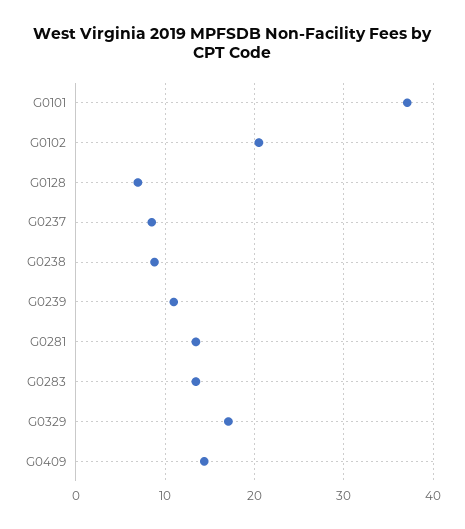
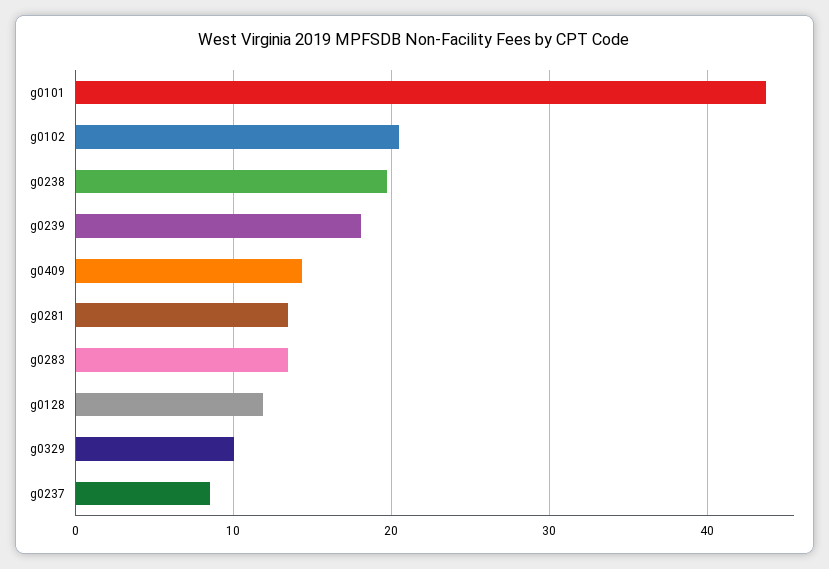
G0101: 37 -> 44
G0128: 7 -> 12
G0238: 9 -> 20
G0239: 11 -> 18
G0329: 17 -> 10

